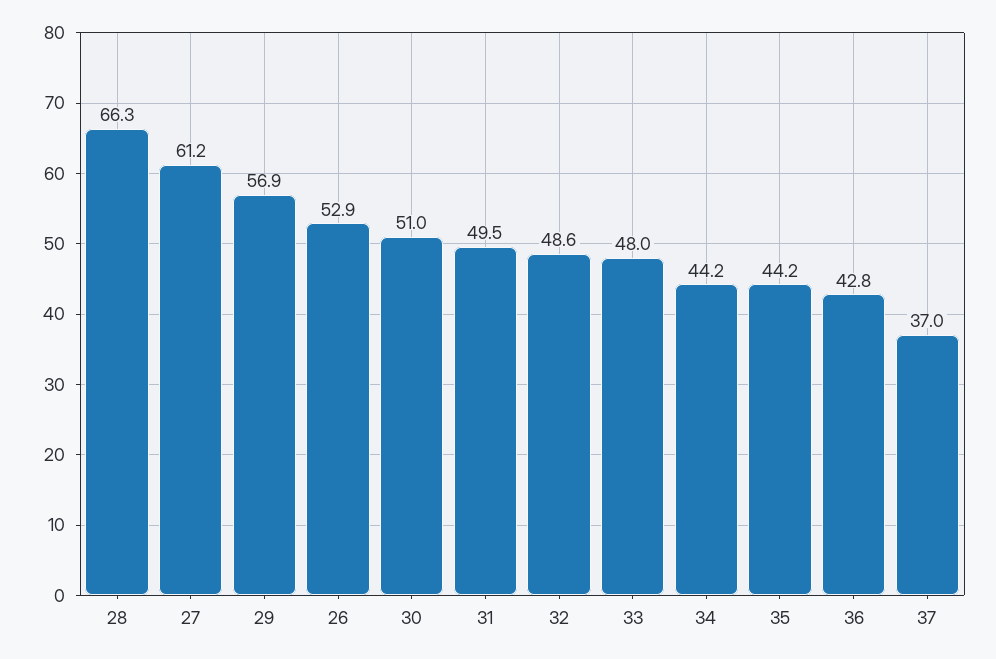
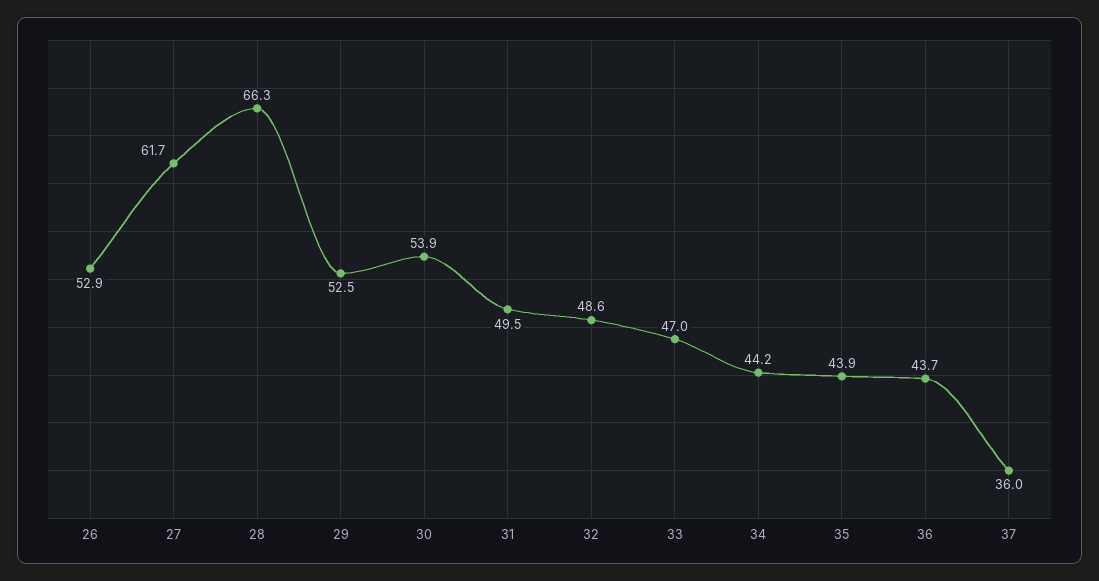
27: 61.2 -> 61.7
29: 56.9 -> 52.5
30: 51 -> 53.9
33: 48 -> 47
35: 44.2 -> 43.9
36: 42.8 -> 43.7
37: 37 -> 36

